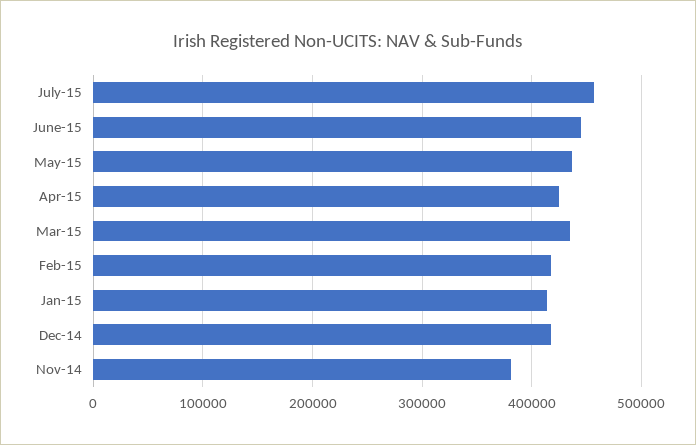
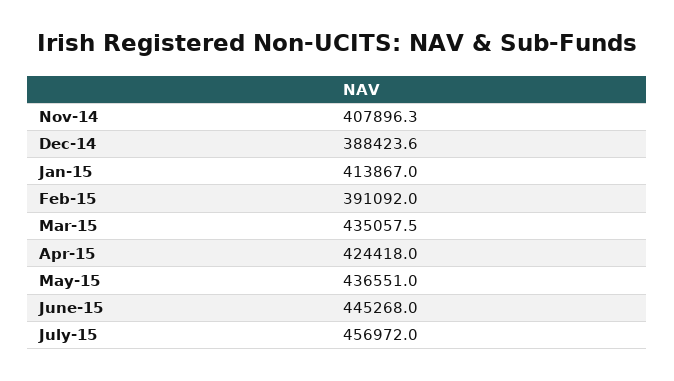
Feb-15: 420000 -> 391092
Dec-14: 420000 -> 388423.6
Nov-14: 380000 -> 407896.3

